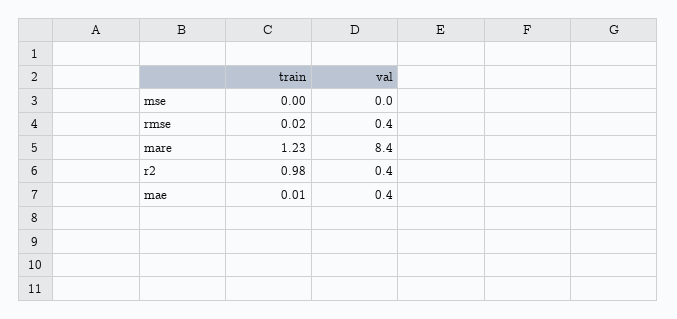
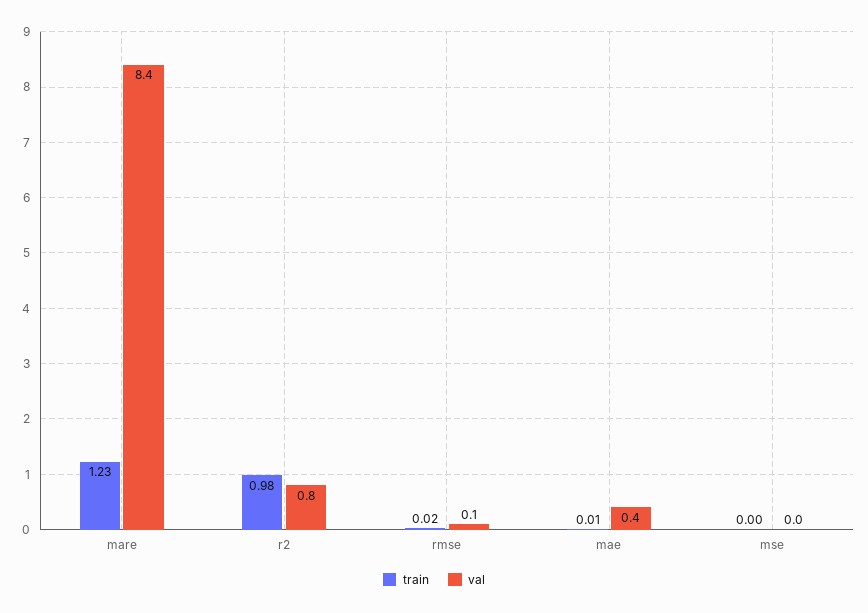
val, rmse: 0.4 -> 0.1
val, r2: 0.4 -> 0.8

